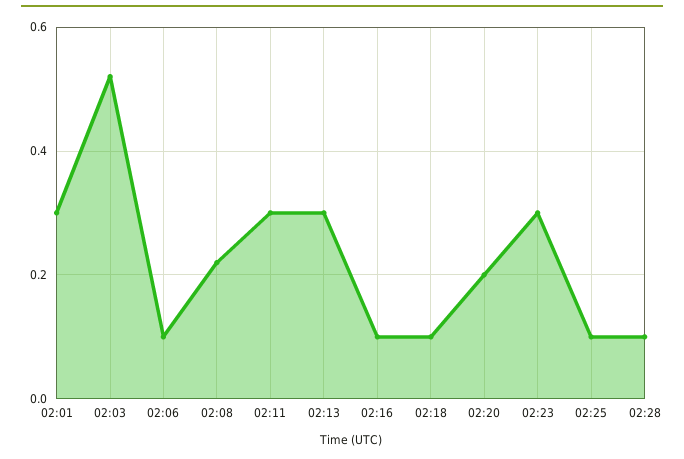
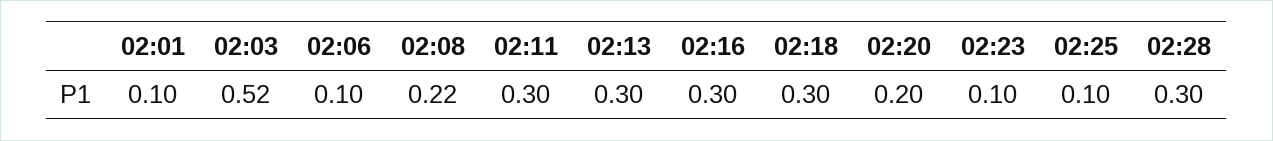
02:01: 0.3 -> 0.1
02:16: 0.1 -> 0.3
02:18: 0.1 -> 0.3
02:23: 0.3 -> 0.1
02:28: 0.1 -> 0.3

